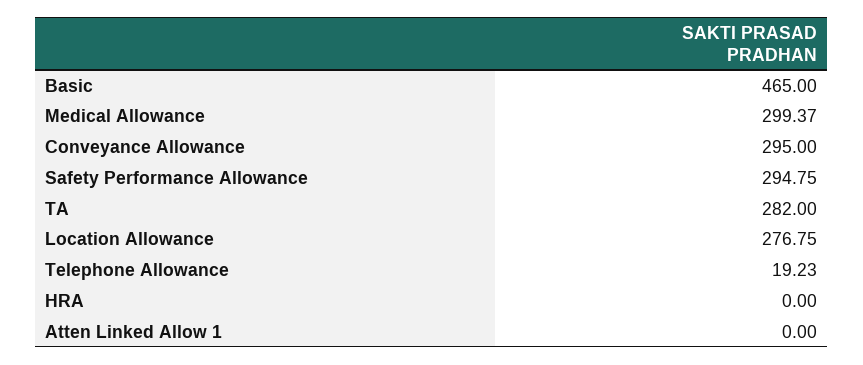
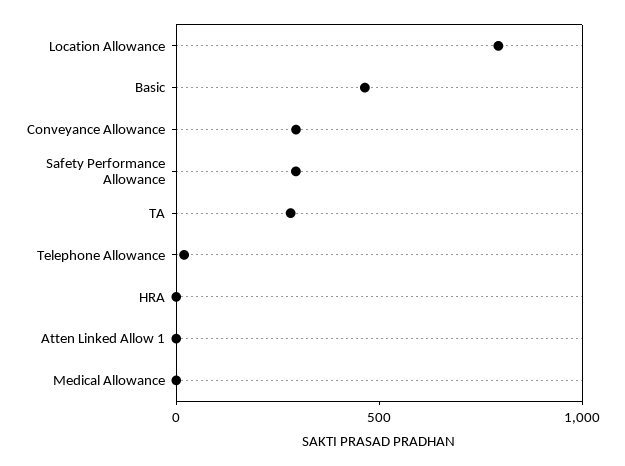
Medical Allowance: 299.37 -> 0
Location Allowance: 276.75 -> 800

